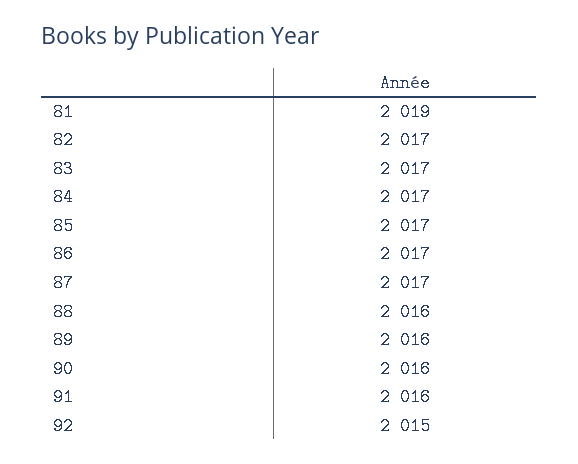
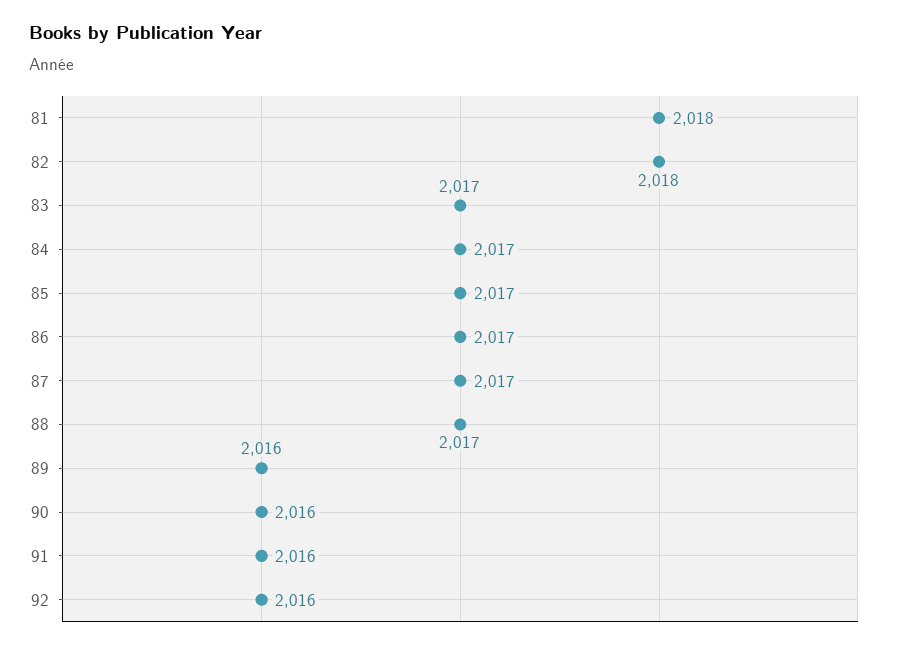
81: 2019 -> 2018
82: 2017 -> 2018
88: 2016 -> 2017
92: 2015 -> 2016

